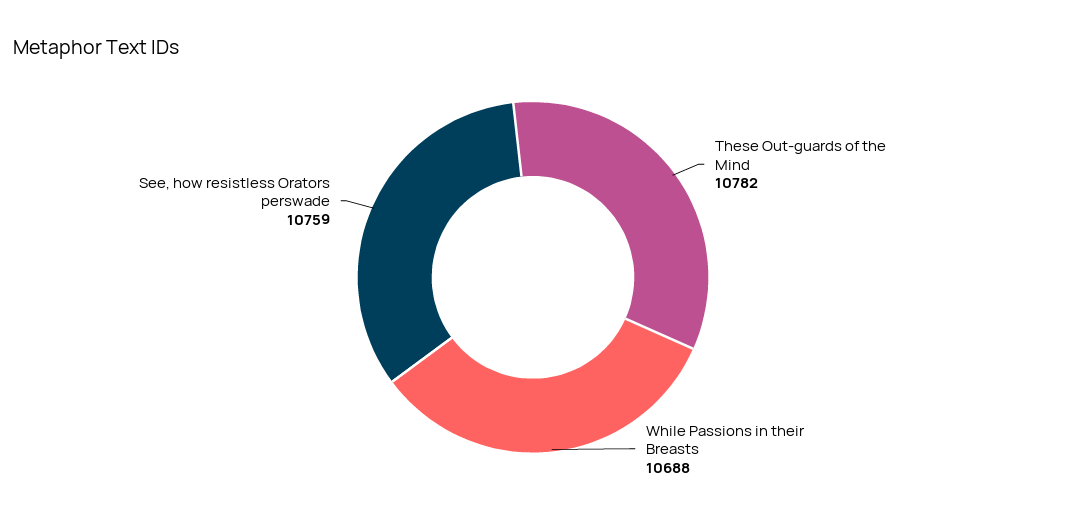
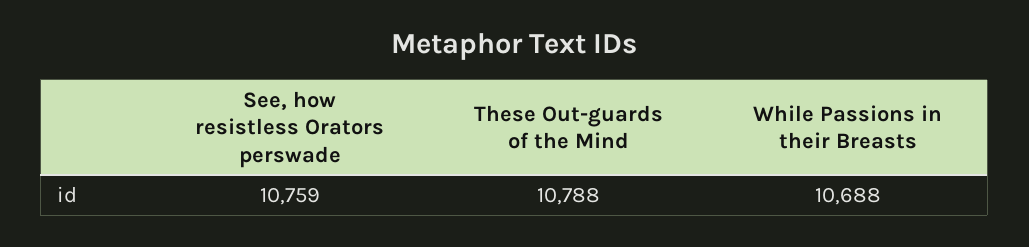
These Out-guards of the Mind: 10782 -> 10788

